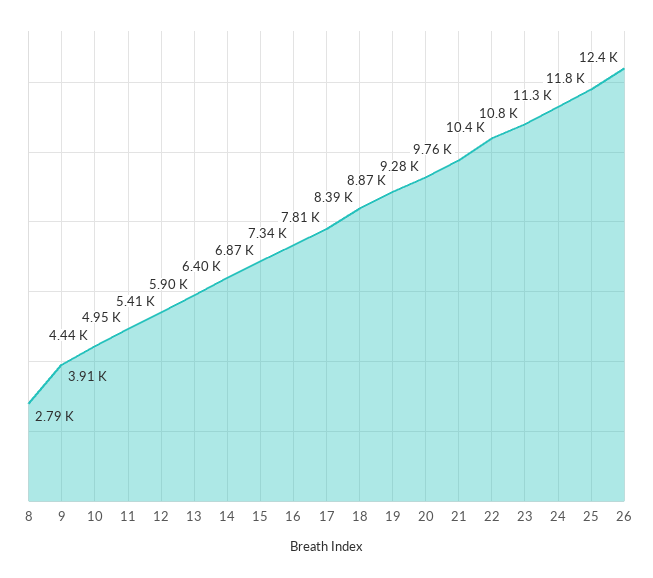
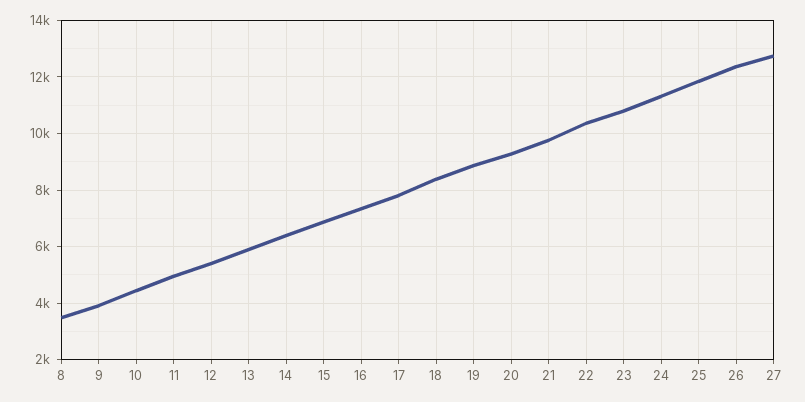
8: 2790 -> 3500
27: none -> 12750

